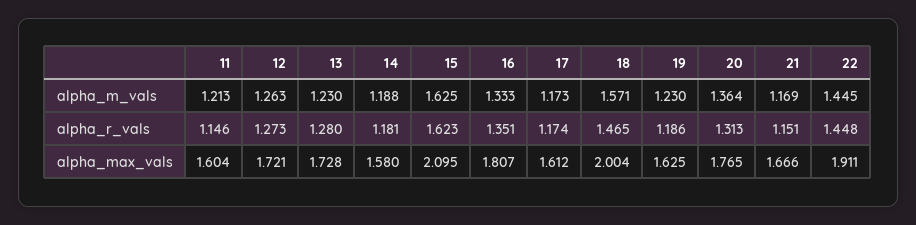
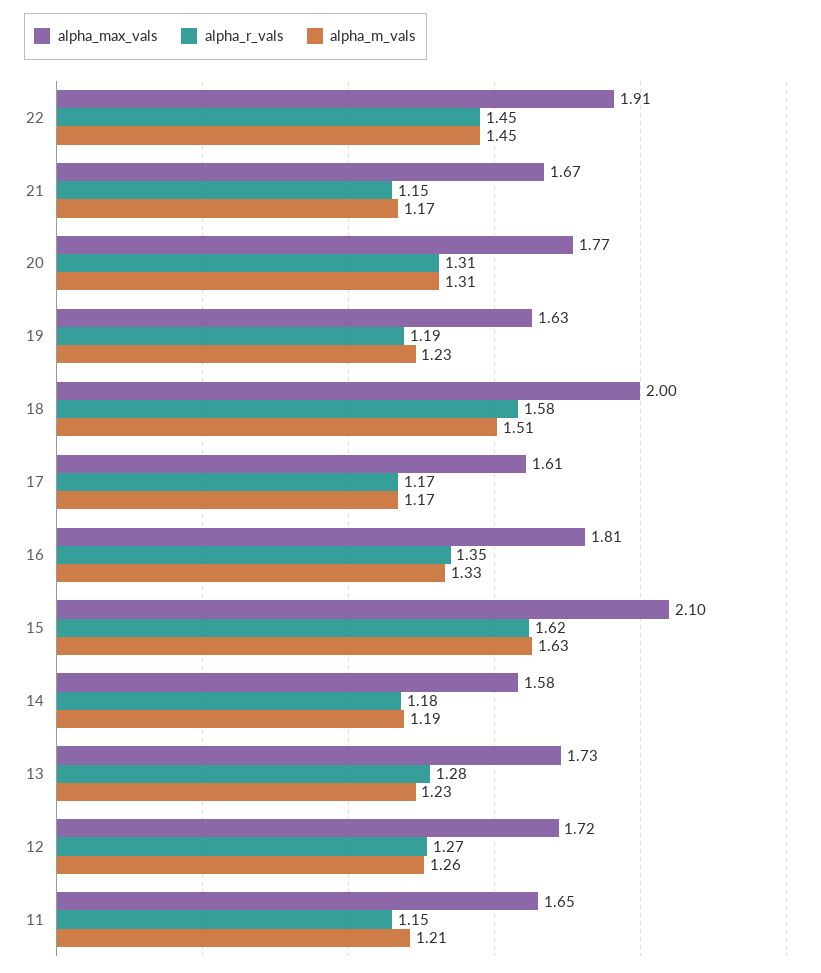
alpha_m_vals, 18: 1.571 -> 1.51
alpha_m_vals, 20: 1.364 -> 1.31
alpha_r_vals, 18: 1.465 -> 1.58
alpha_max_vals, 11: 1.604 -> 1.65

